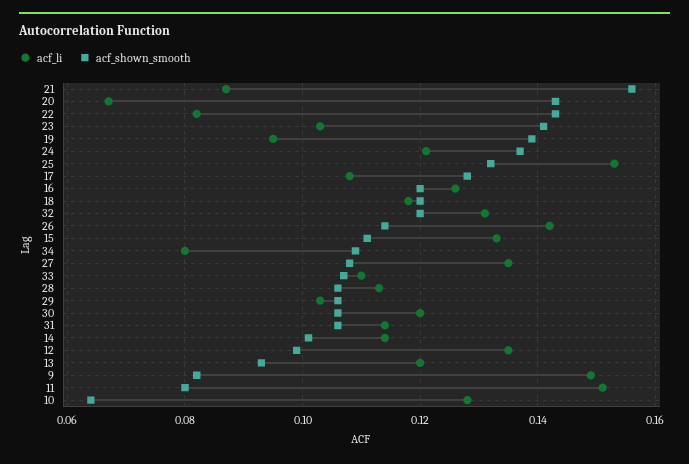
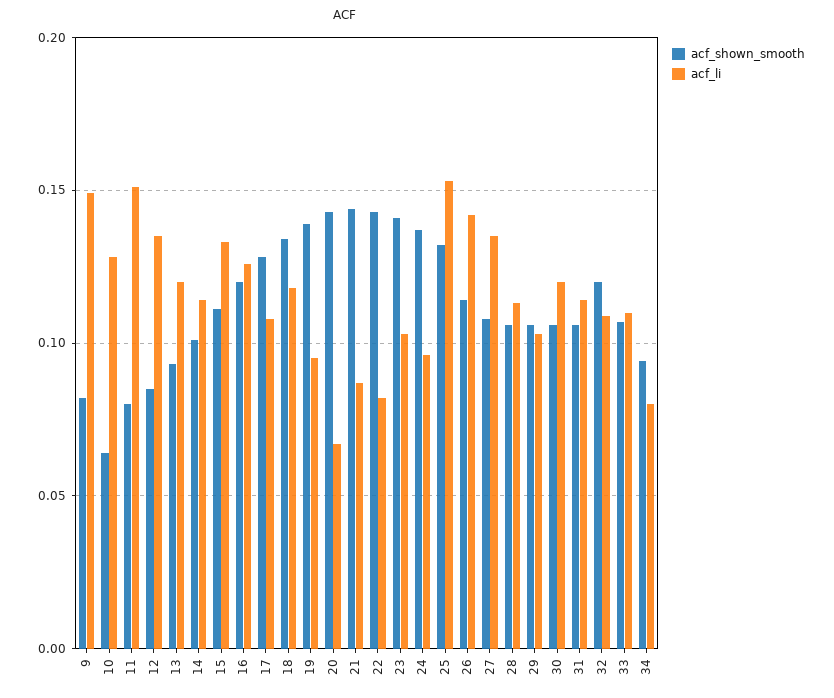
acf_shown_smooth, 21: 0.155 -> 0.145
acf_li, 24: 0.12 -> 0.095
acf_shown_smooth, 18: 0.12 -> 0.135
acf_li, 32: 0.13 -> 0.11
acf_shown_smooth, 34: 0.11 -> 0.095
acf_shown_smooth, 12: 0.1 -> 0.085

